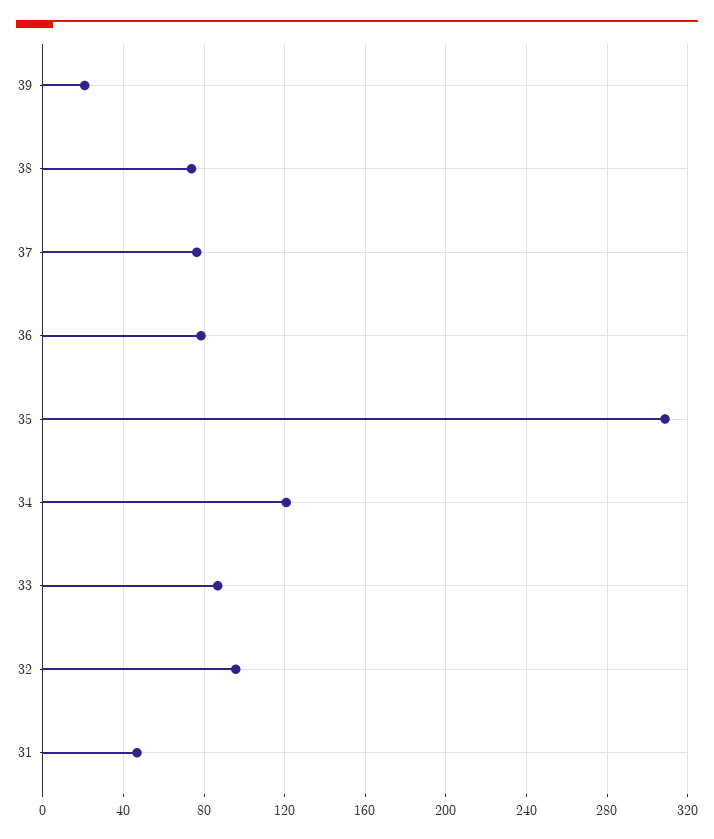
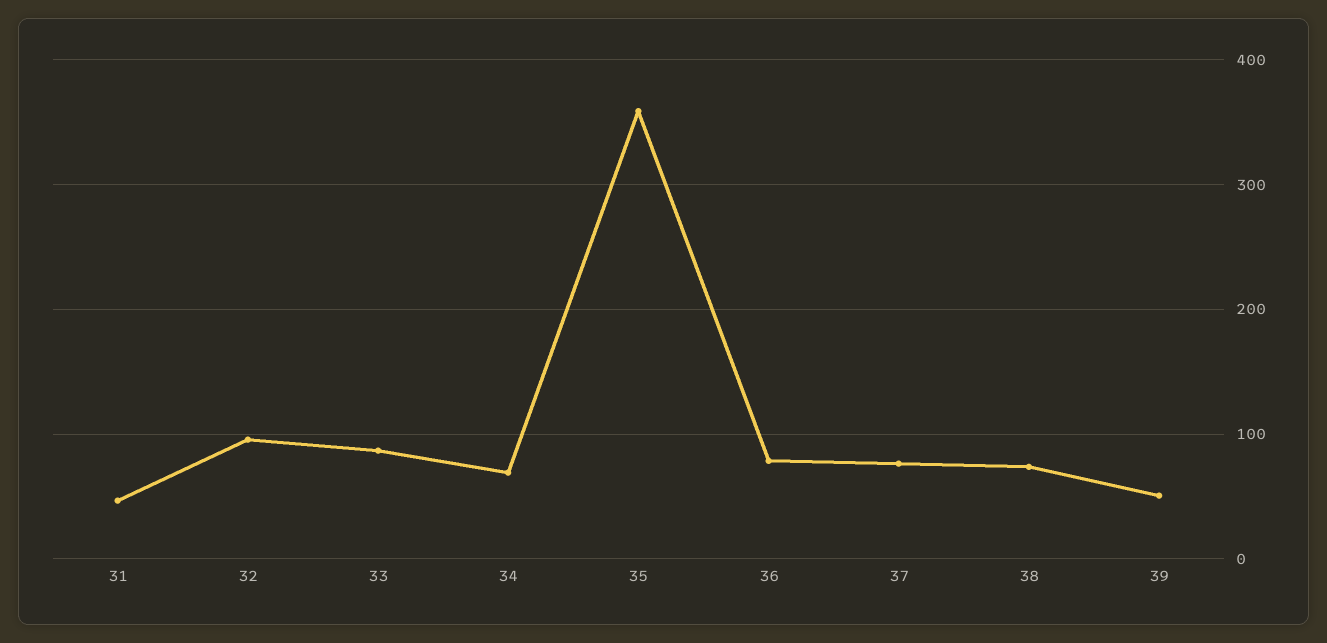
39: 20 -> 50
35: 310 -> 360
34: 120 -> 70

